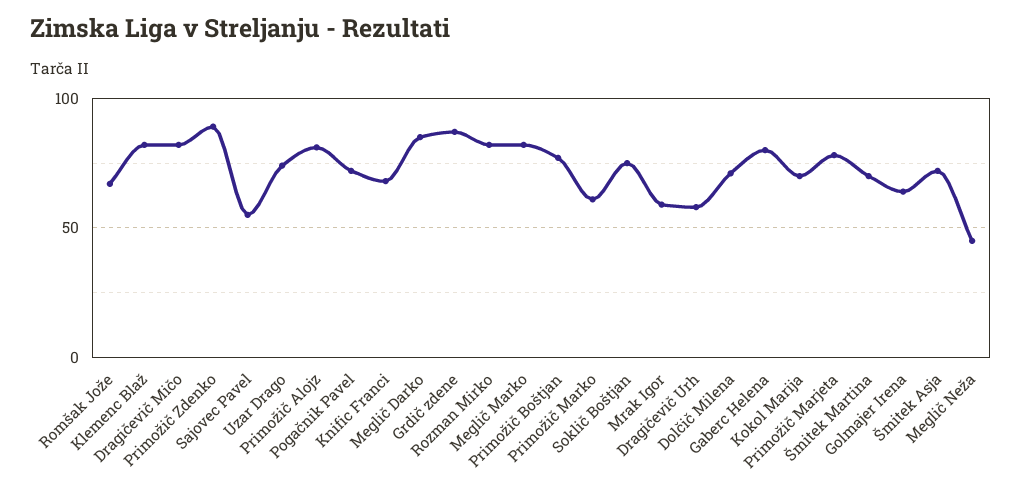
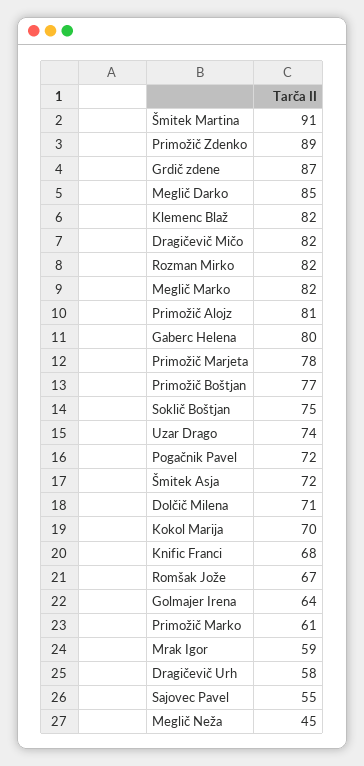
Šmitek Martina: 70 -> 91

